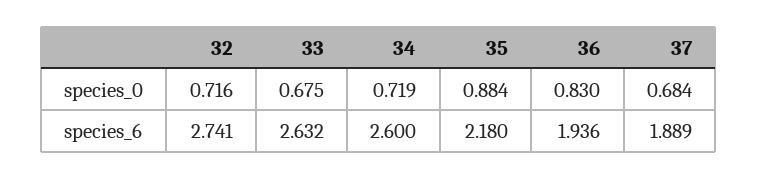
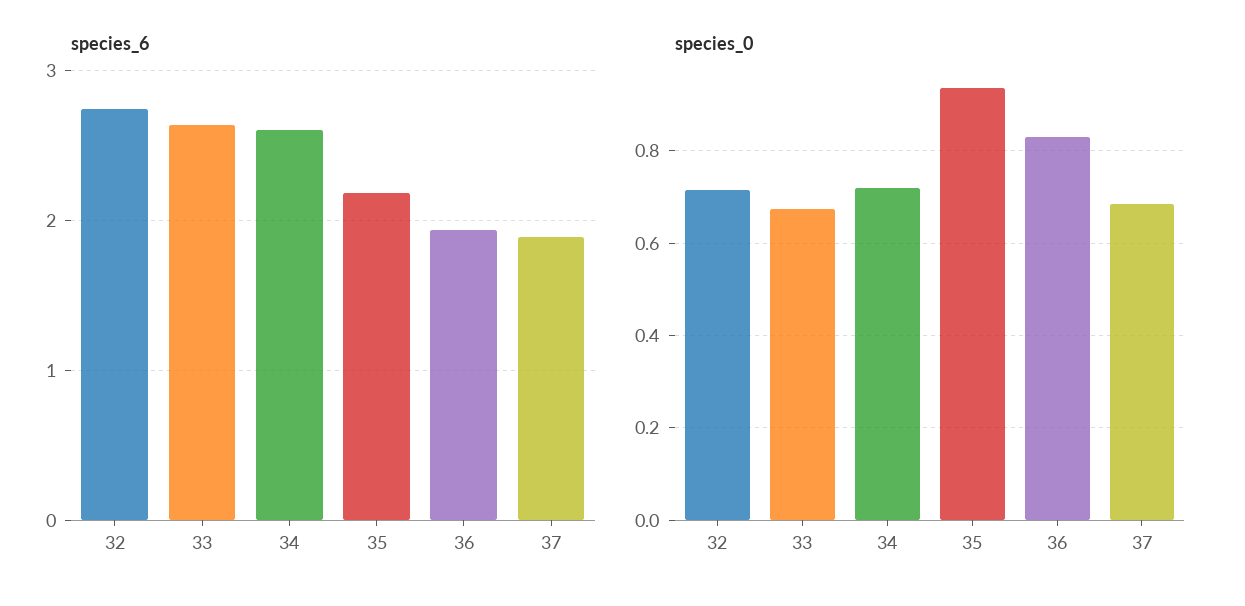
species_0, 35: 0.884 -> 0.94

